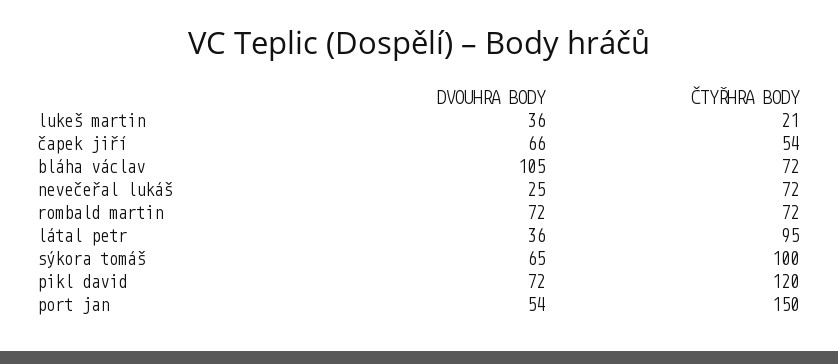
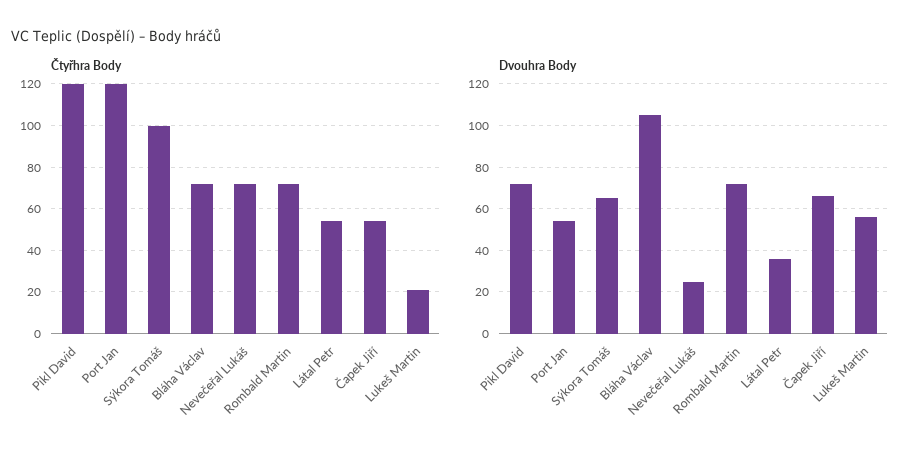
DVOUHRA BODY, lukeš martin: 36 -> 55
ČTYŘHRA BODY, látal petr: 95 -> 55
ČTYŘHRA BODY, port jan: 150 -> 120

